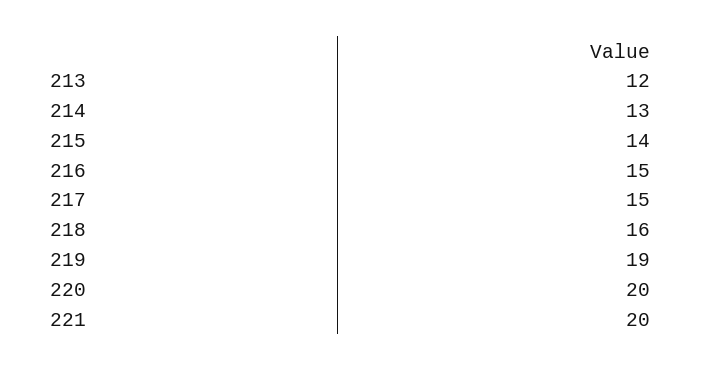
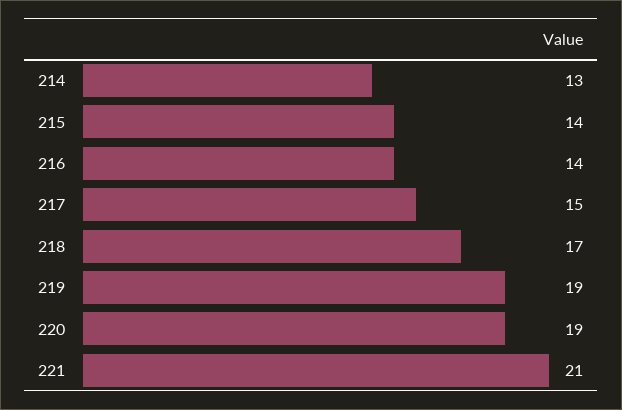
213: 12 -> none
216: 15 -> 14
218: 16 -> 17
220: 20 -> 19
221: 20 -> 21

